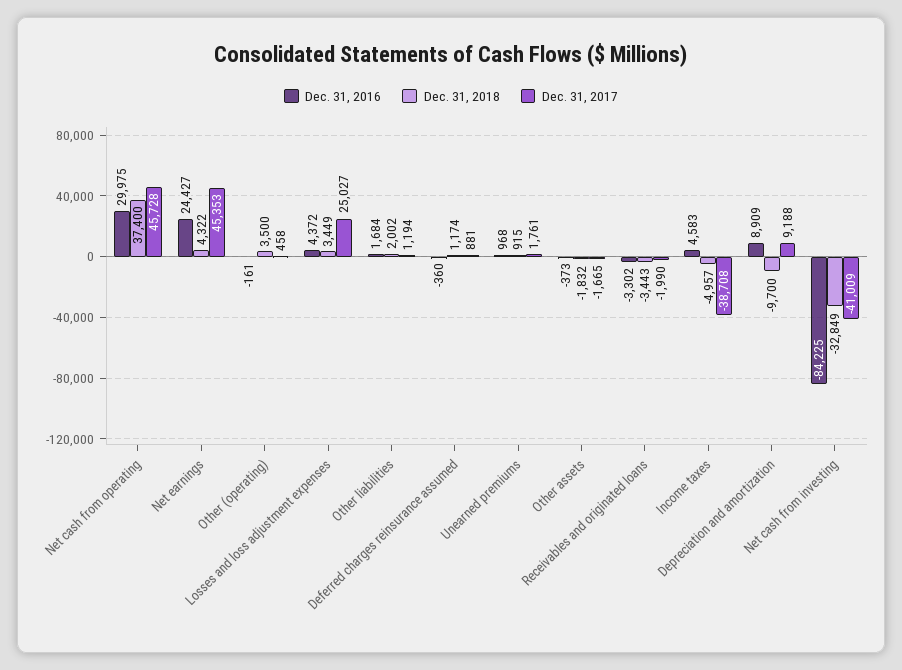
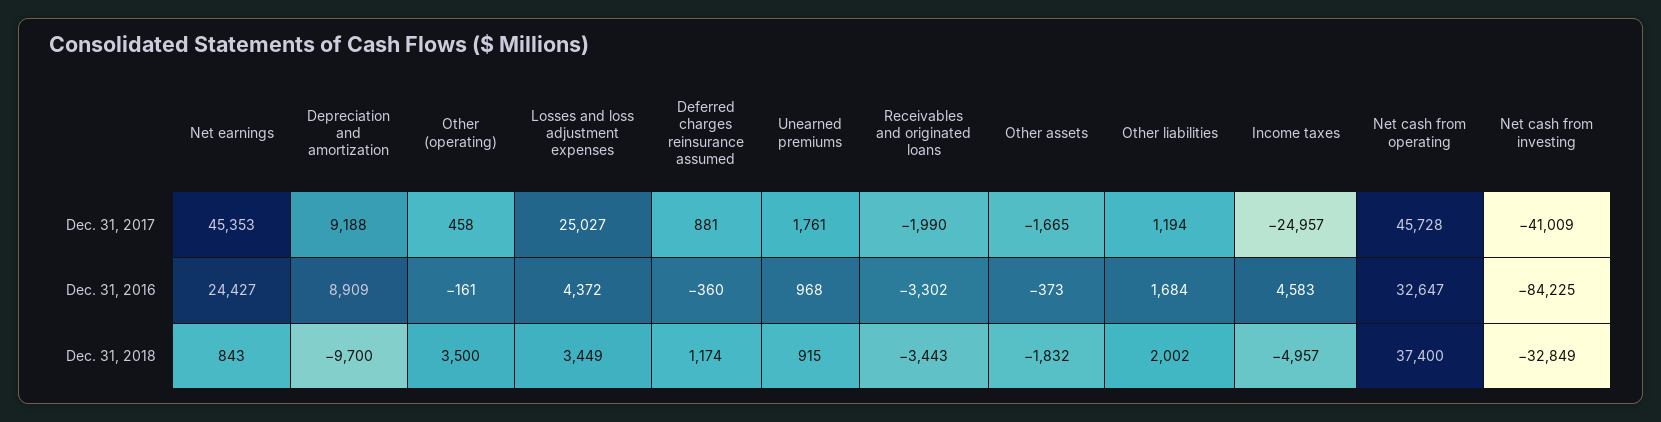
Dec. 31, 2016, Net cash from operating: 29975 -> 32647
Dec. 31, 2018, Net earnings: 4322 -> 843
Dec. 31, 2017, Income taxes: -38708 -> -24957

